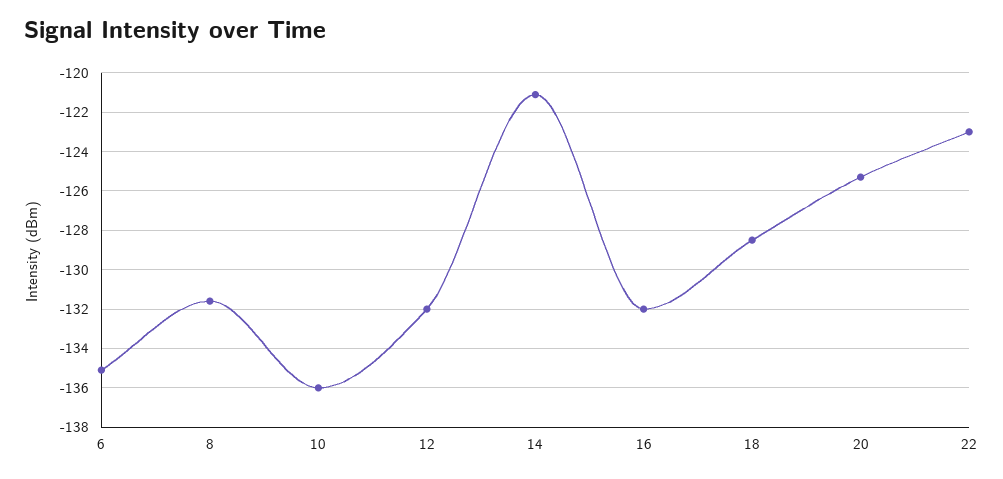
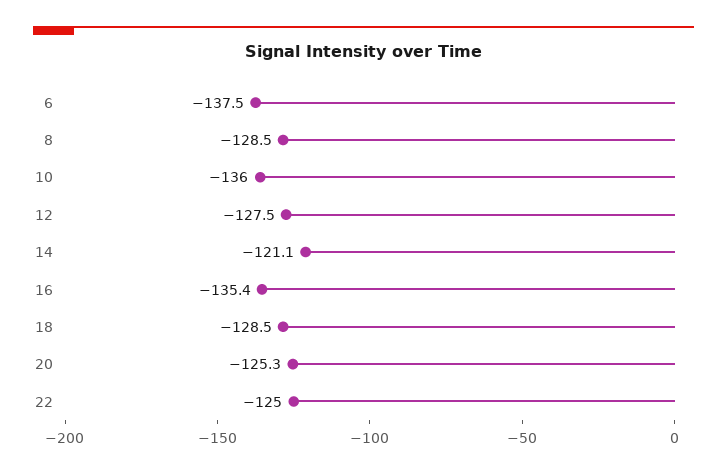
6: -135 -> -137.5
8: -131.5 -> -128.5
12: -132 -> -127.5
16: -132 -> -135.4
22: -123 -> -125

